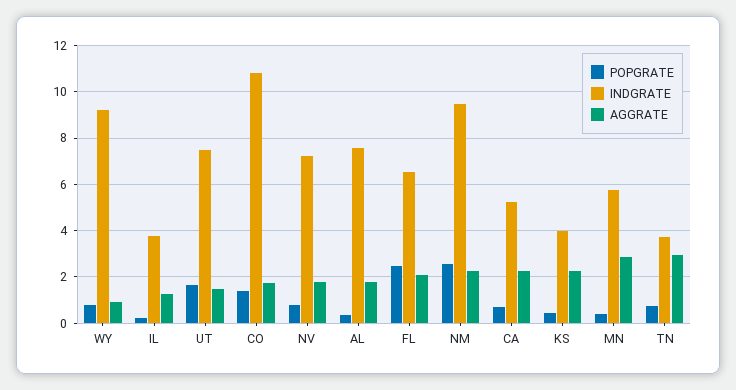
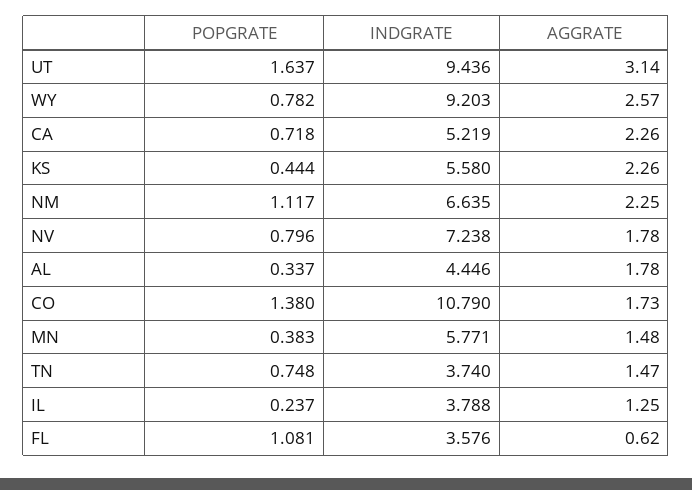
AGGRATE, WY: 1 -> 2.57
INDGRATE, UT: 7.5 -> 9.436
AGGRATE, UT: 1.5 -> 3.14
INDGRATE, AL: 7.5 -> 4.446
POPGRATE, FL: 2.5 -> 1.081
INDGRATE, FL: 6.5 -> 3.576
AGGRATE, FL: 2 -> 0.62
POPGRATE, NM: 2.5 -> 1.117
INDGRATE, NM: 9.5 -> 6.635
INDGRATE, KS: 4 -> 5.58
AGGRATE, MN: 3 -> 1.48
AGGRATE, TN: 3 -> 1.47

